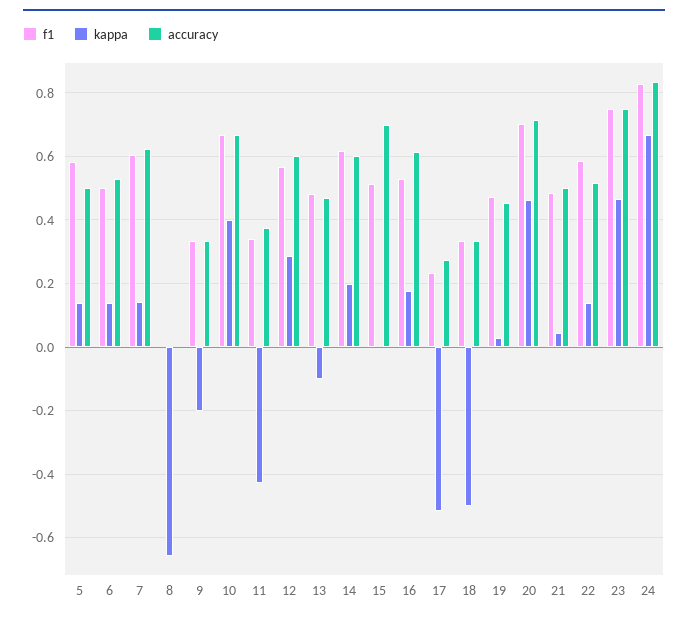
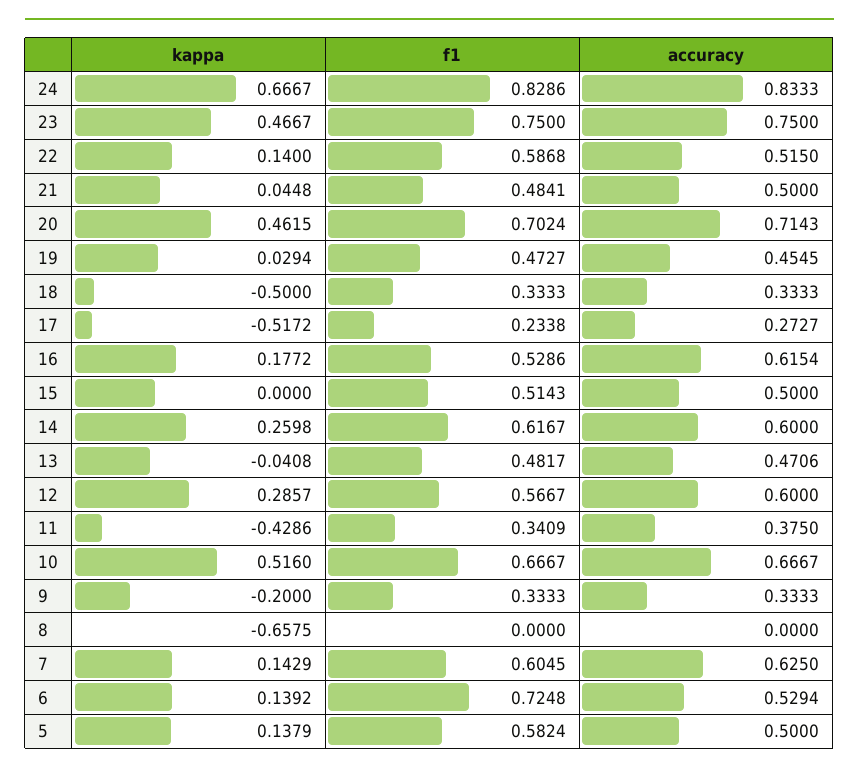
f1, 6: 0.5 -> 0.7248
kappa, 10: 0.4 -> 0.516
kappa, 13: -0.1 -> -0.0408
kappa, 14: 0.2 -> 0.2598
accuracy, 15: 0.7 -> 0.5

